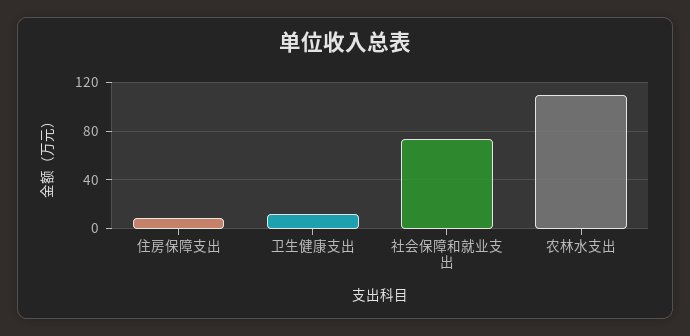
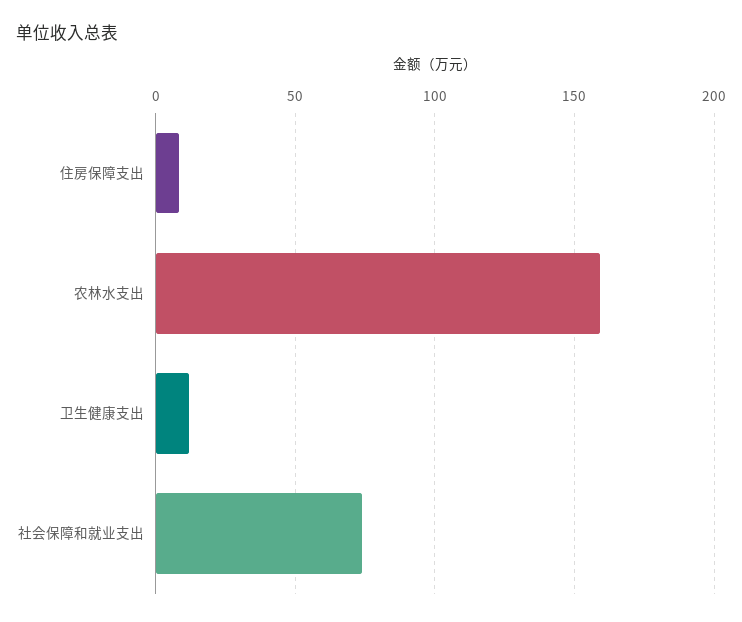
农林水支出: 110 -> 160

